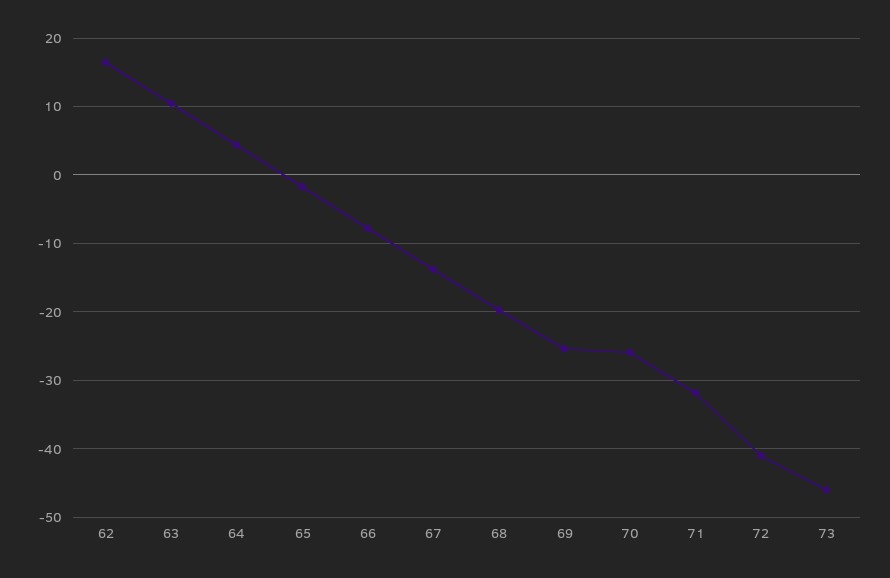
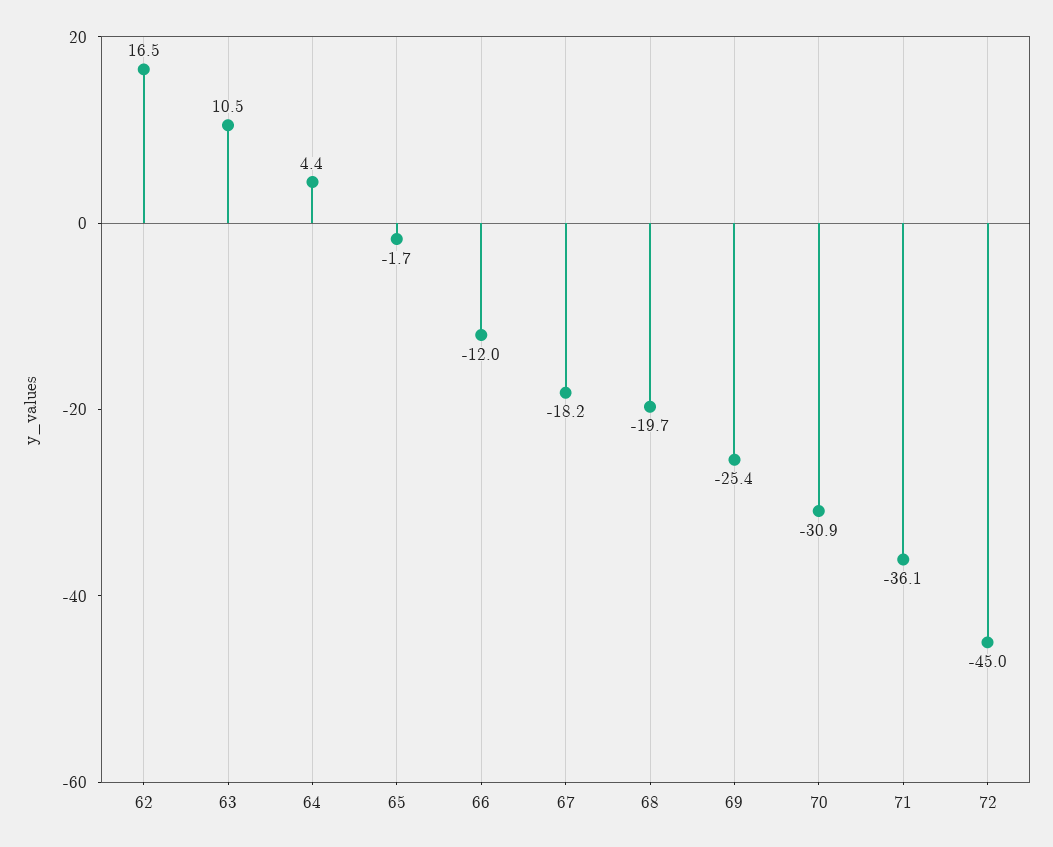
66: -8 -> -12
67: -14 -> -18.2
70: -26 -> -30.9
71: -32 -> -36.1
72: -41 -> -45
73: -46 -> none

